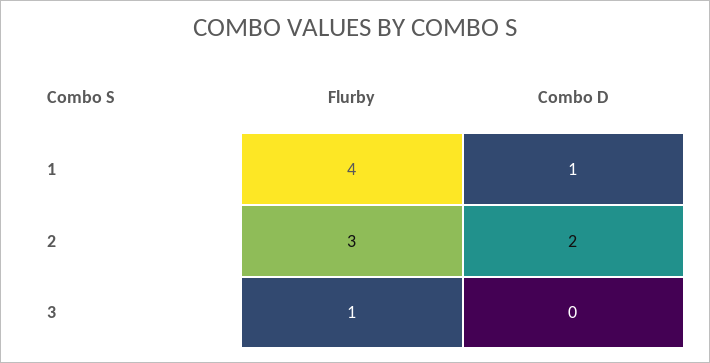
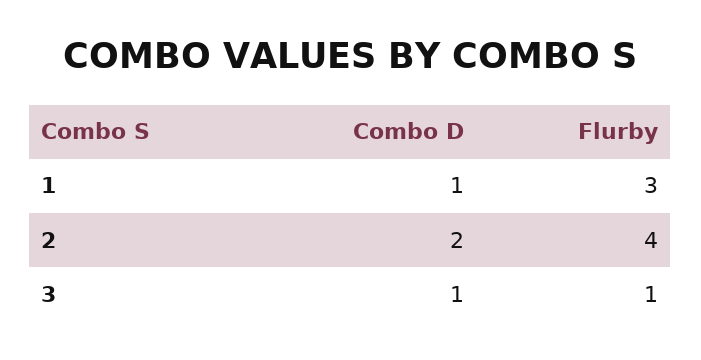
Flurby, 1: 4 -> 3
Flurby, 2: 3 -> 4
Combo D, 3: 0 -> 1

